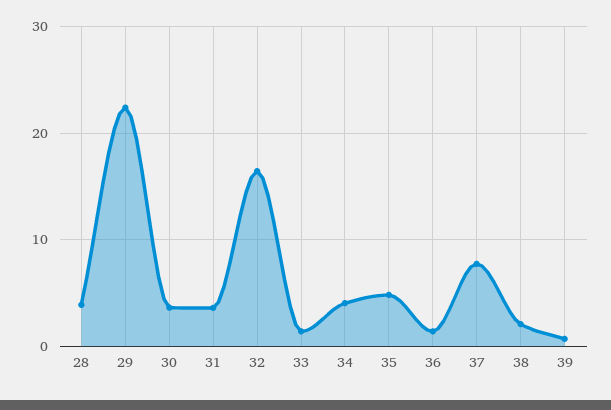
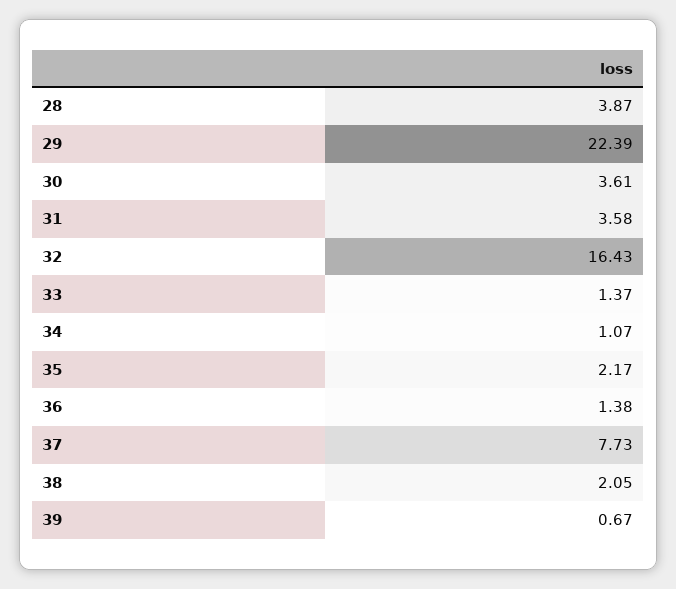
34: 4 -> 1.07
35: 5 -> 2.17

